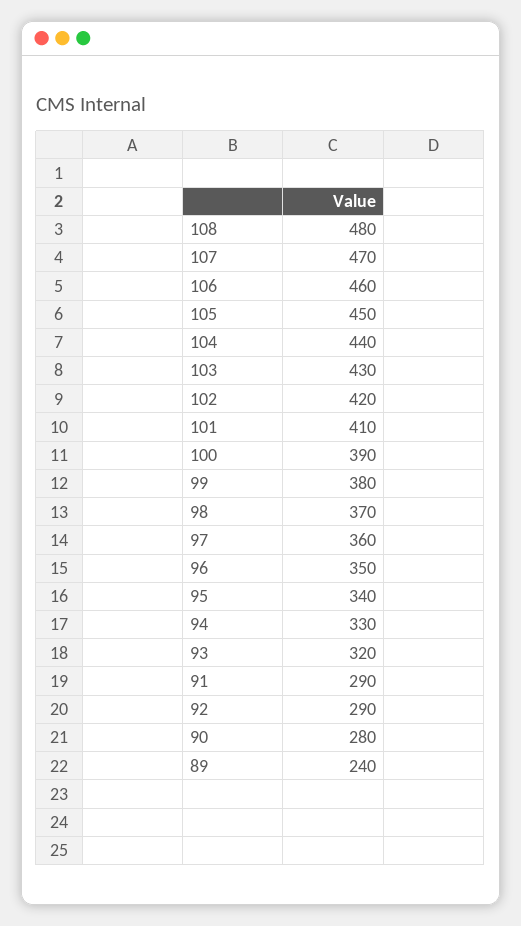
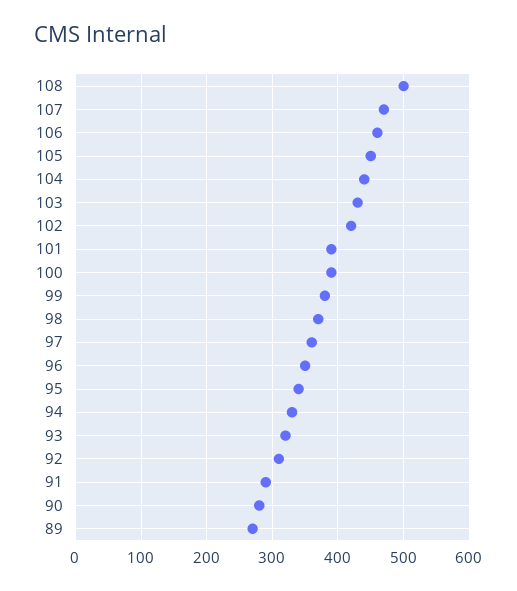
108: 480 -> 500
101: 410 -> 390
92: 290 -> 310
89: 240 -> 270

